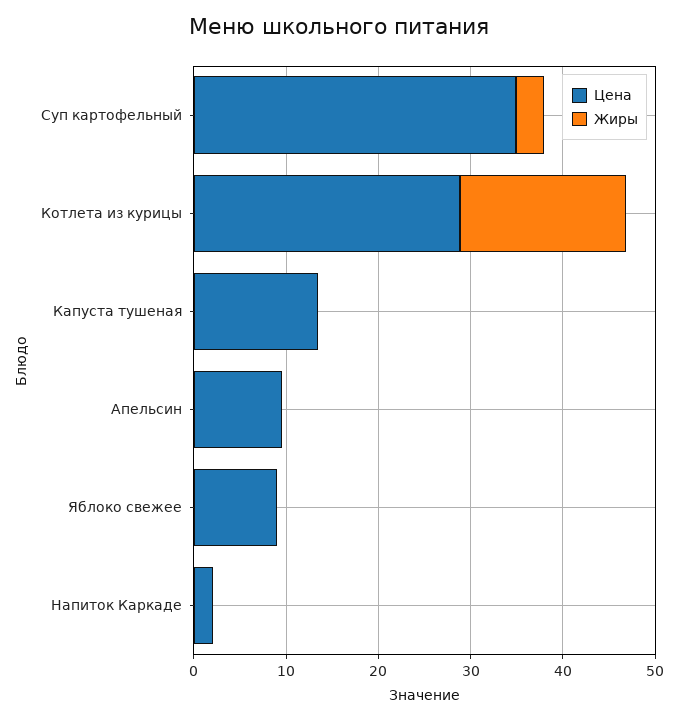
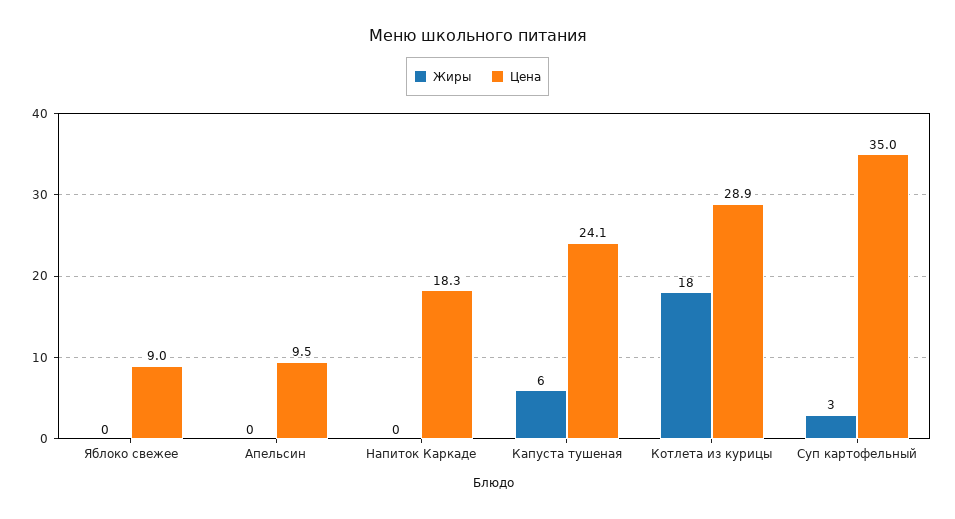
Цена, Капуста тушеная: 14 -> 24.1
Жиры, Капуста тушеная: 0 -> 6
Цена, Напиток Каркаде: 2 -> 18.3

